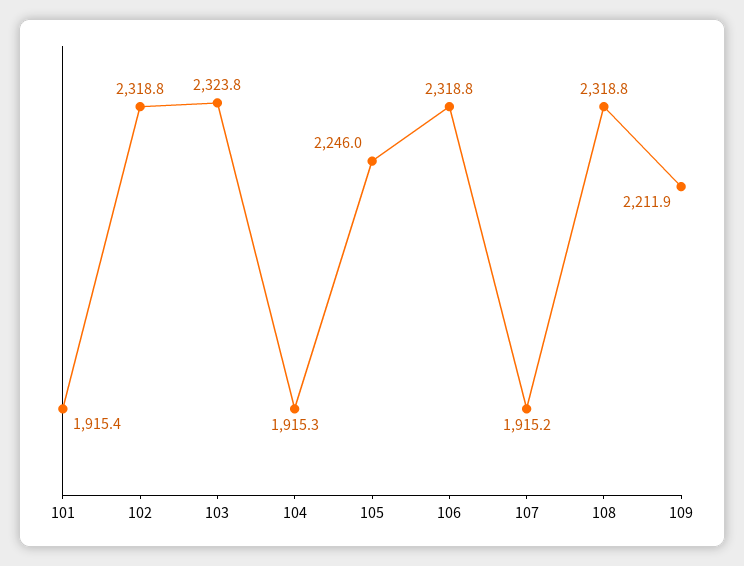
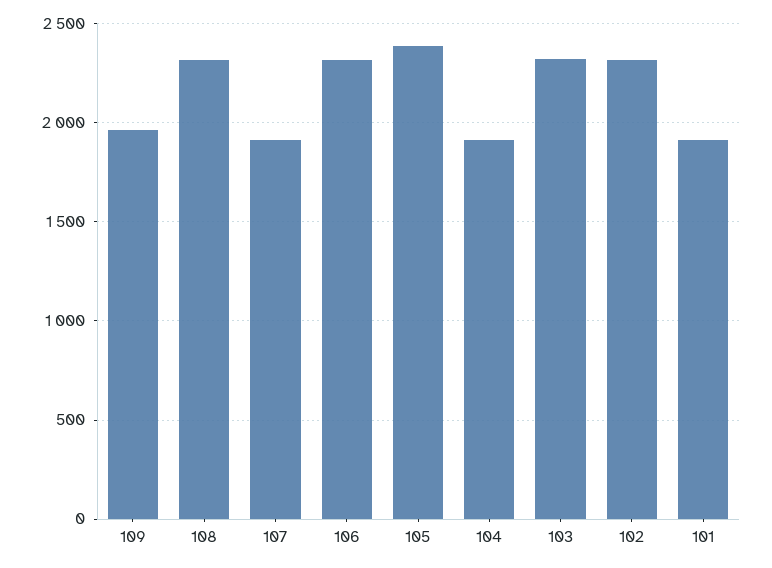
105: 2246 -> 2400
109: 2211.9 -> 1950

